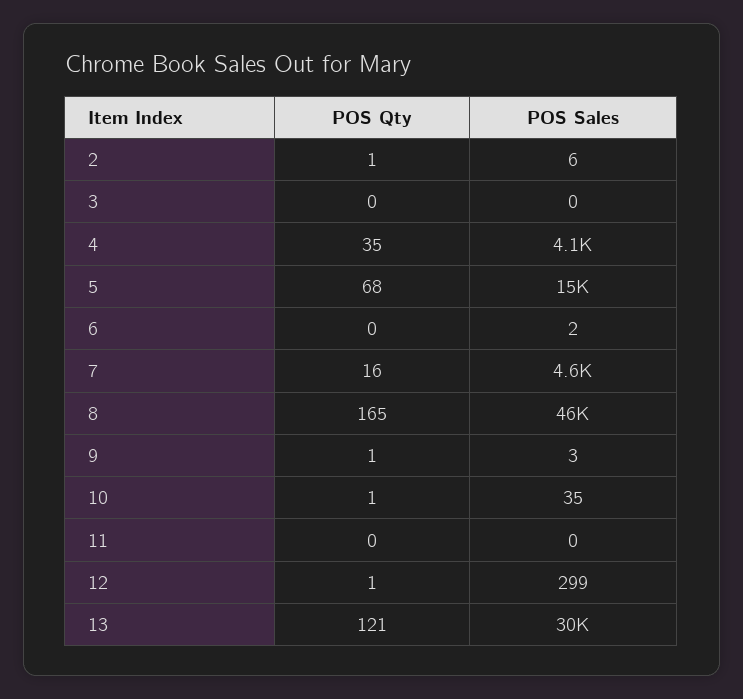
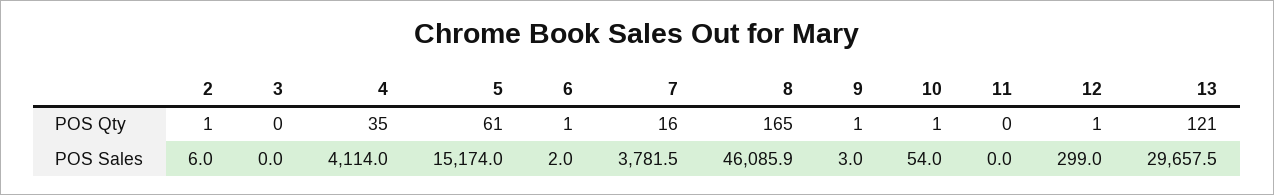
POS Qty, 5: 68 -> 61
POS Qty, 6: 0 -> 1
POS Sales, 7: 4600 -> 3781.5
POS Sales, 10: 35 -> 54

